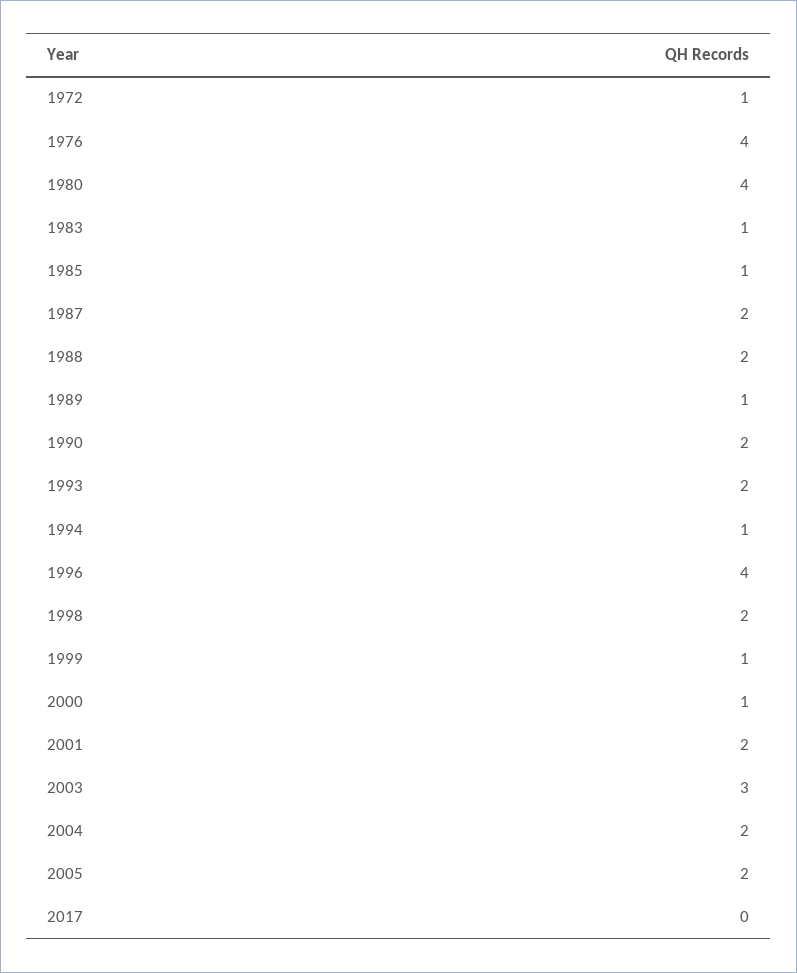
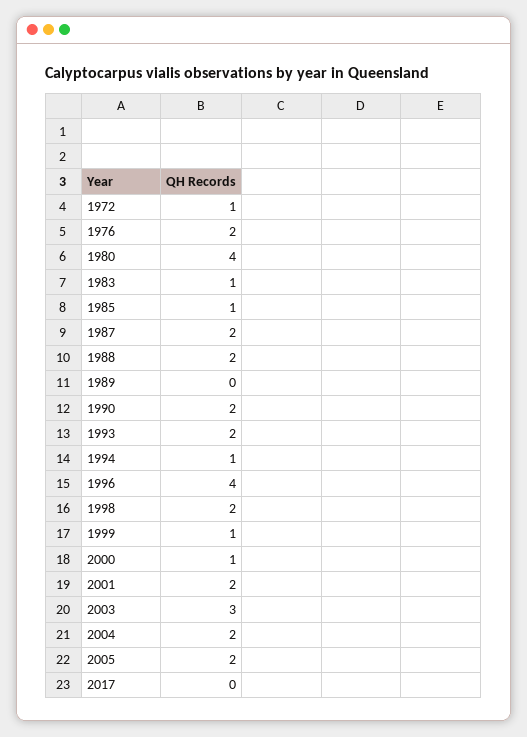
1976: 4 -> 2
1989: 1 -> 0

